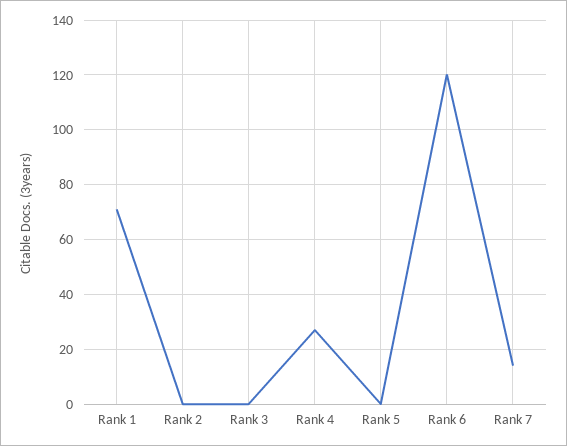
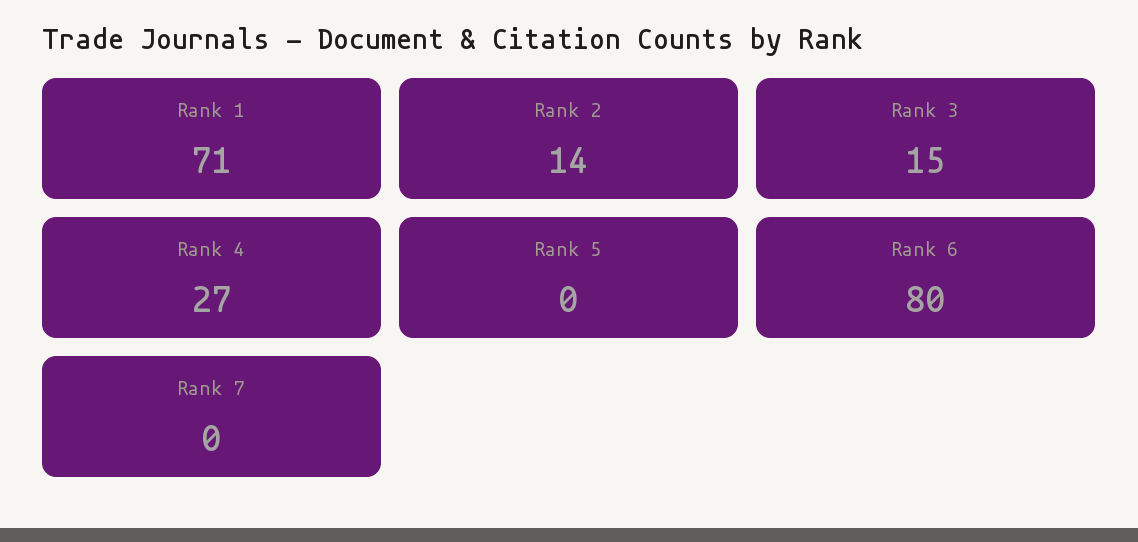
Rank 2: 0 -> 14
Rank 3: 0 -> 15
Rank 6: 120 -> 80
Rank 7: 15 -> 0

